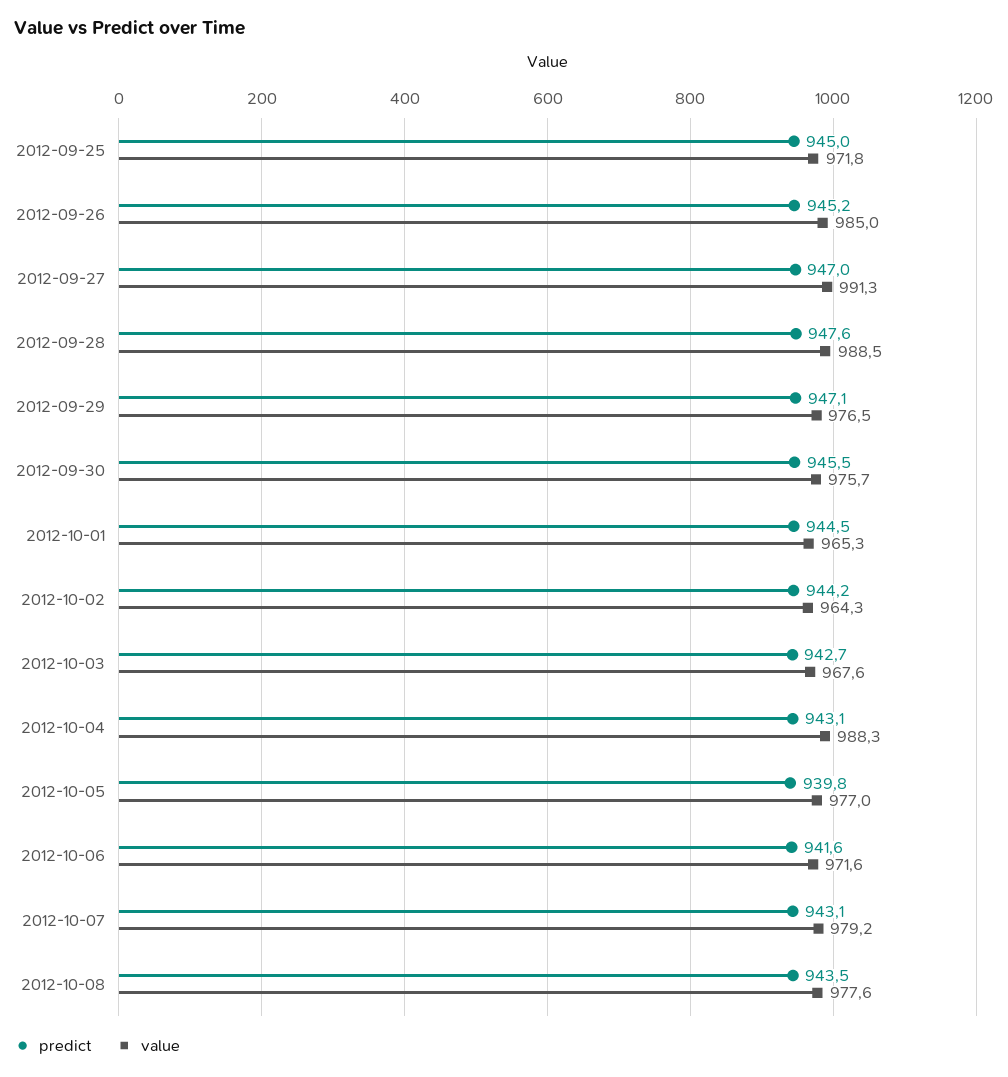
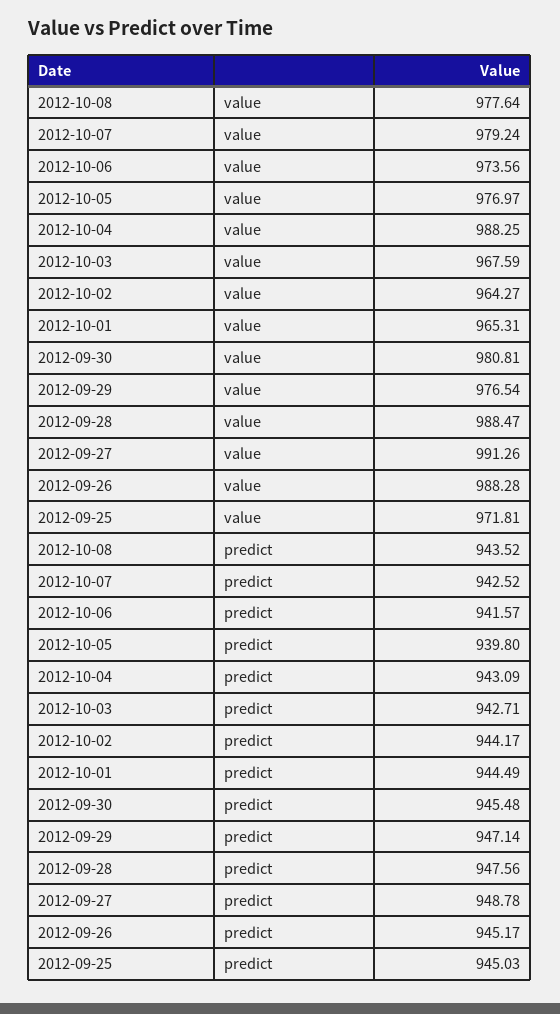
value, 2012-09-26: 985 -> 988.28
predict, 2012-09-27: 947 -> 948.78
value, 2012-09-30: 975.7 -> 980.81
value, 2012-10-06: 971.6 -> 973.56
predict, 2012-10-07: 943.1 -> 942.52

